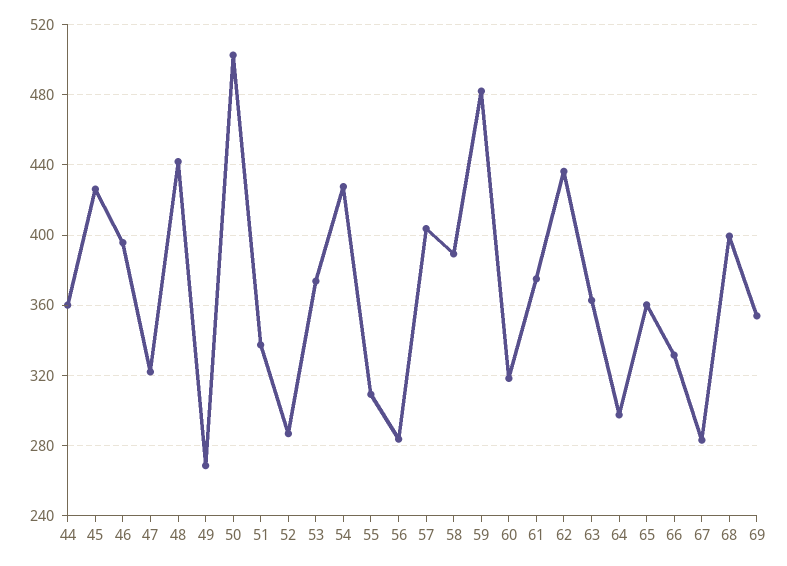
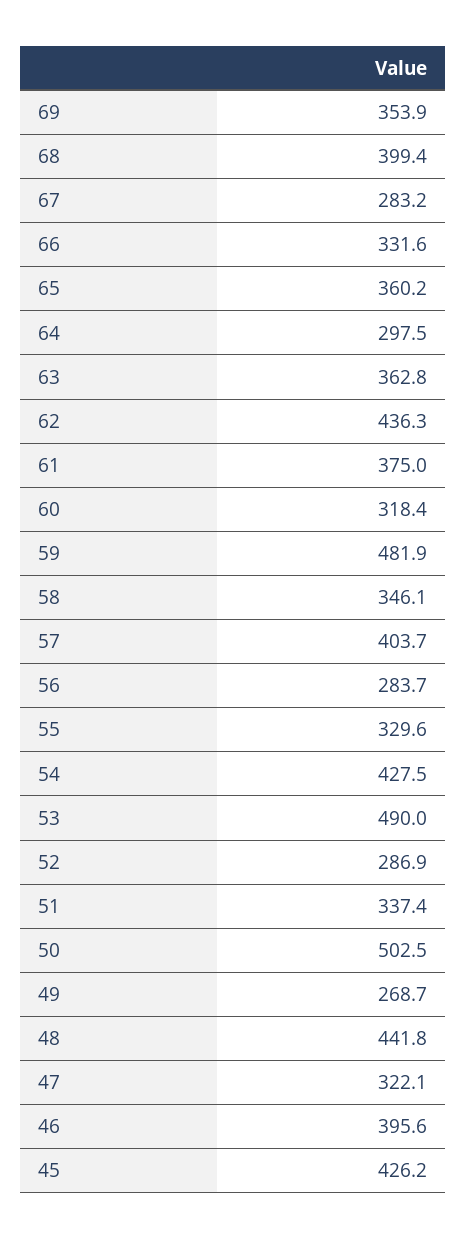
44: 360 -> none
53: 375 -> 490
55: 310 -> 329.6
58: 390 -> 346.1

